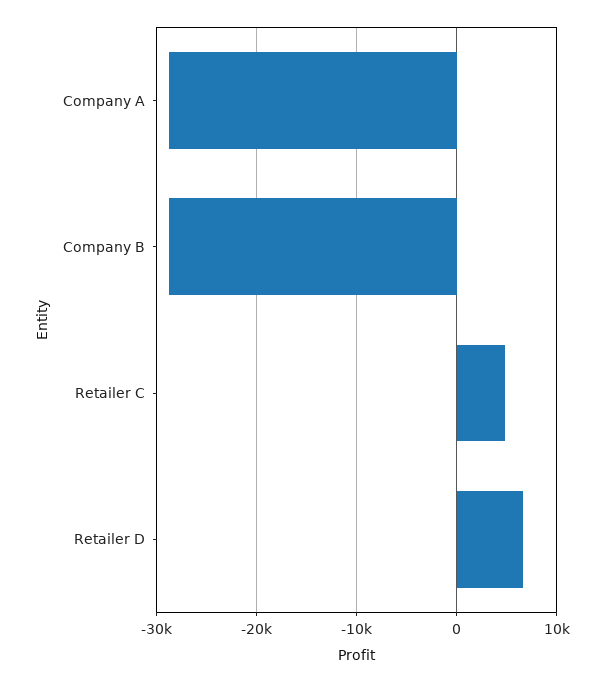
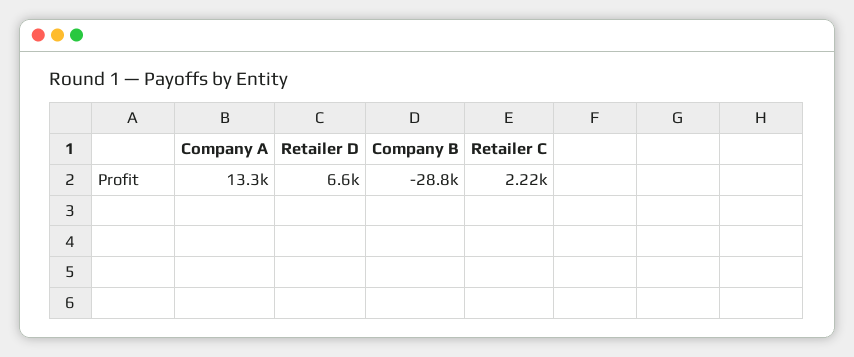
Company A: -29000 -> 13300
Retailer C: 5000 -> 2220

